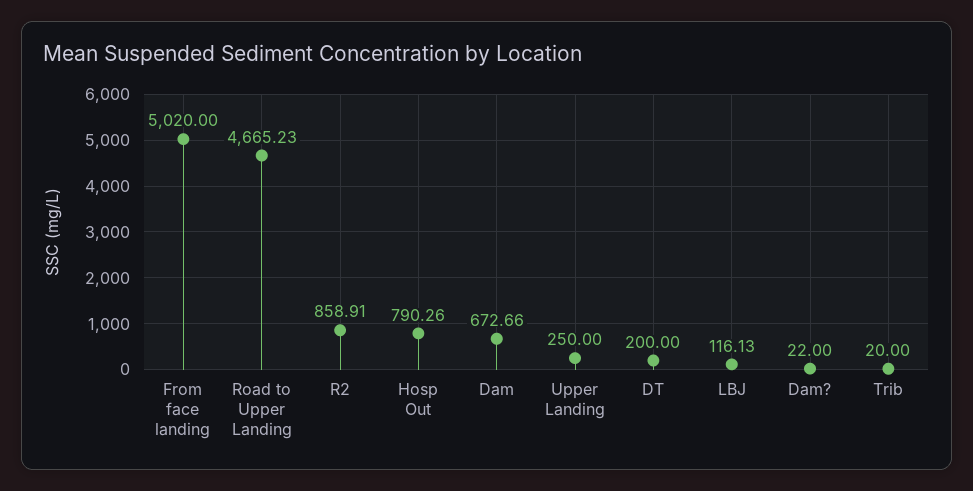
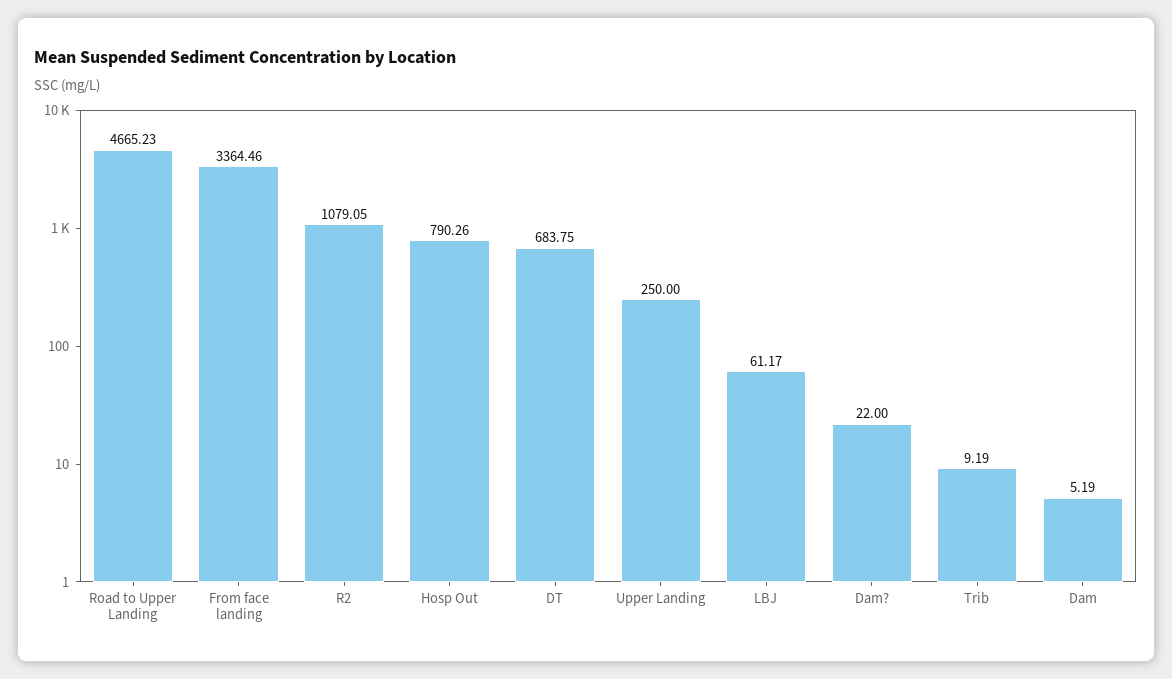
From face landing: 5020 -> 3364.46
R2: 858.91 -> 1079.05
Dam: 672.66 -> 5.19
DT: 200 -> 683.75
LBJ: 116.13 -> 61.17
Trib: 20 -> 9.19

